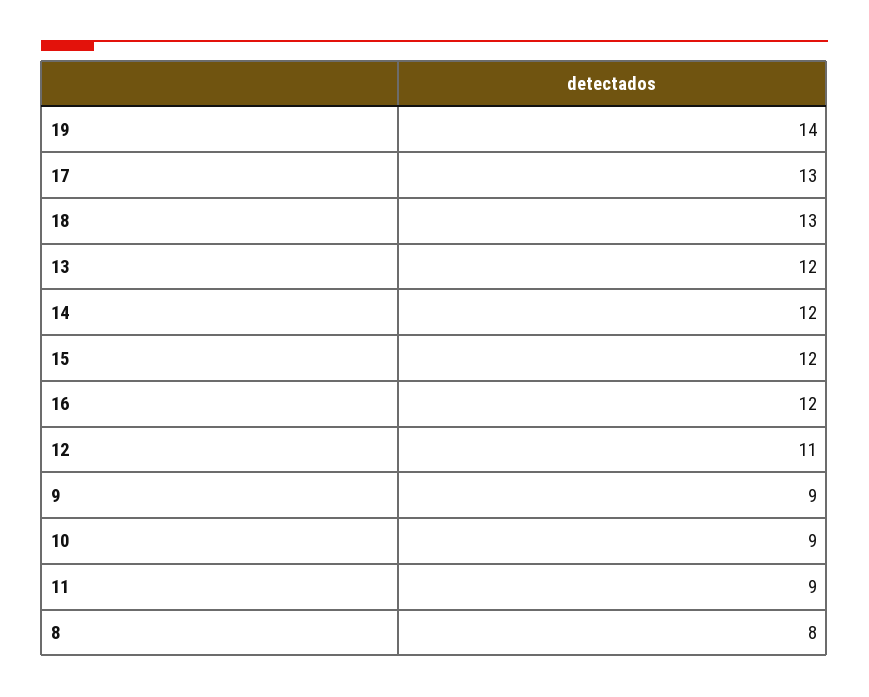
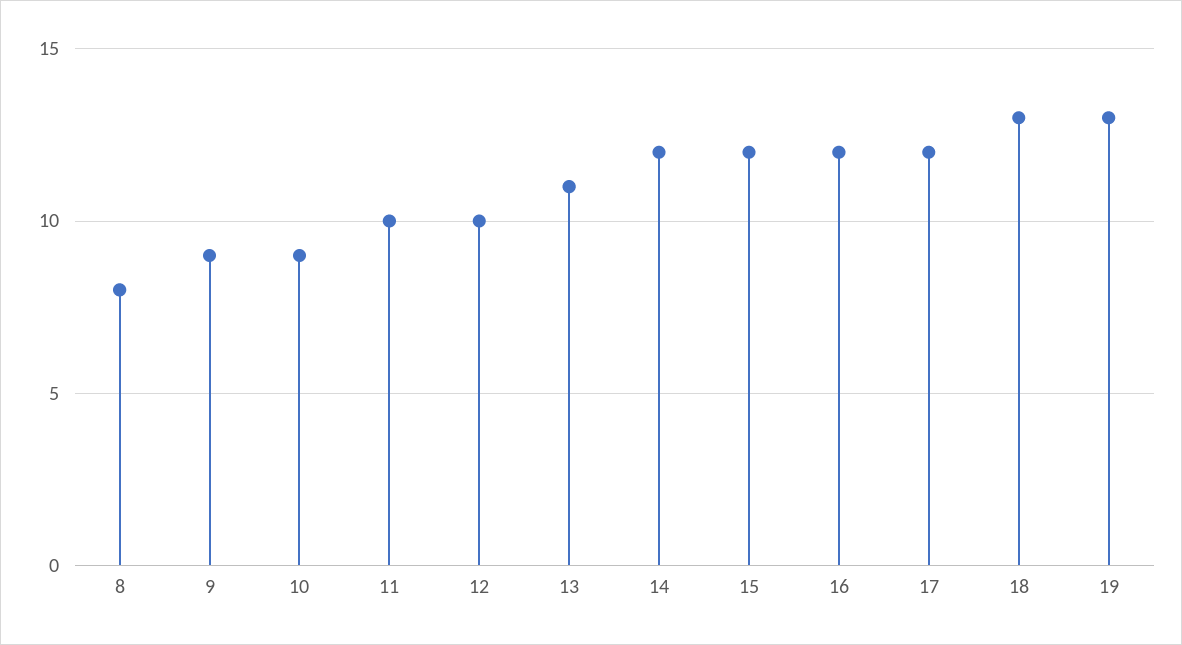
19: 14 -> 13
17: 13 -> 12
13: 12 -> 11
12: 11 -> 10
11: 9 -> 10

